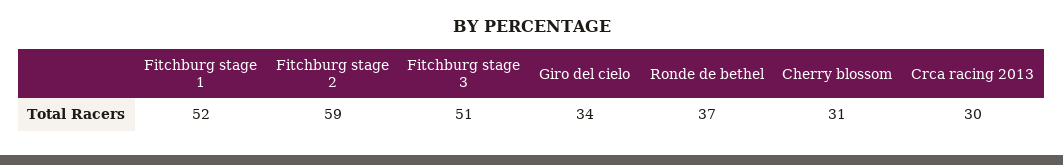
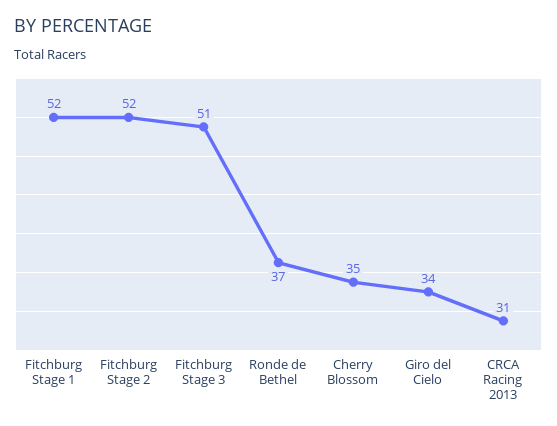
Fitchburg stage 2: 59 -> 52
Cherry blossom: 31 -> 35
Crca racing 2013: 30 -> 31

